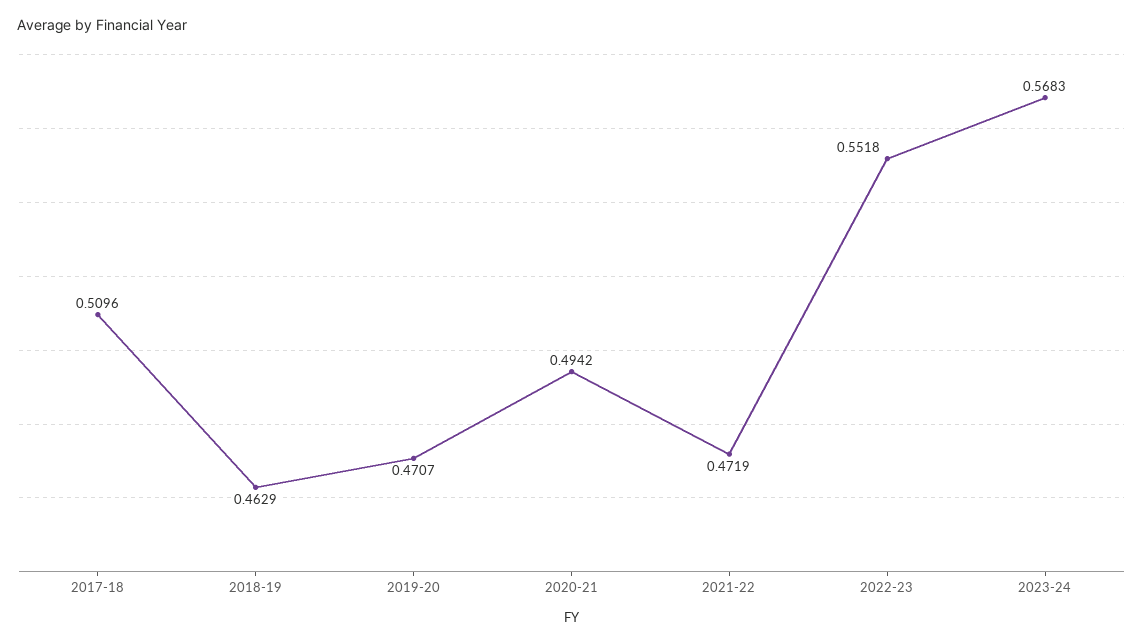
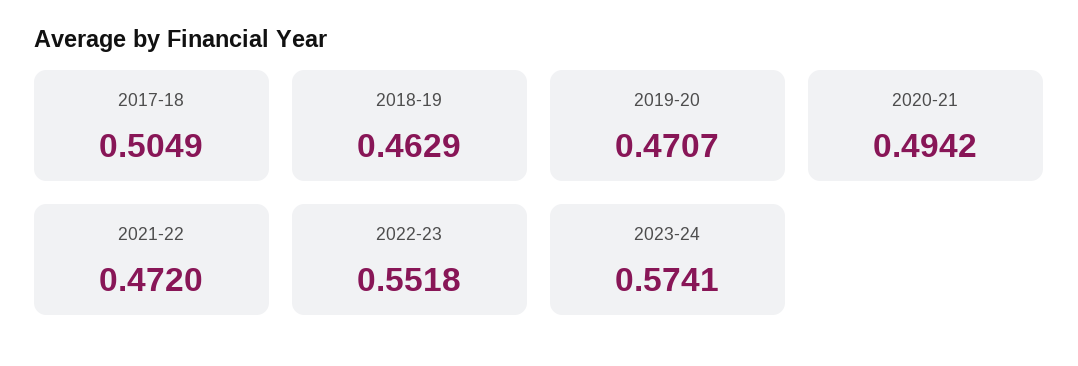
2017-18: 0.5096 -> 0.5049
2021-22: 0.4719 -> 0.472
2023-24: 0.5683 -> 0.5741

